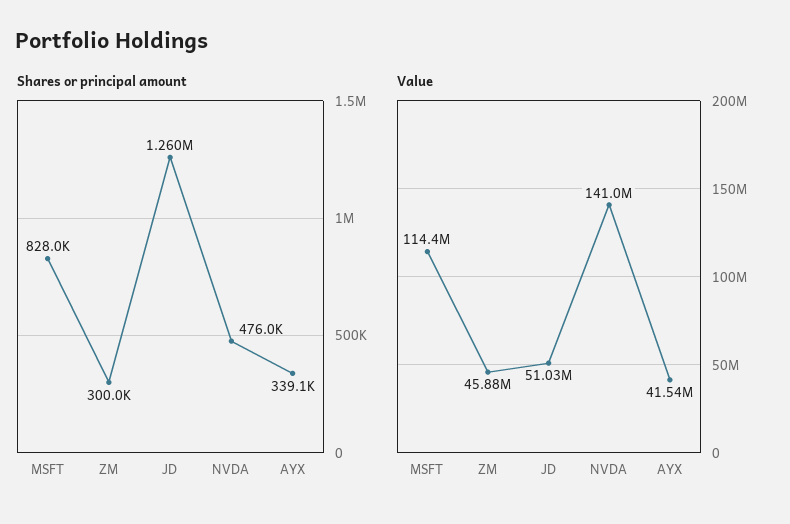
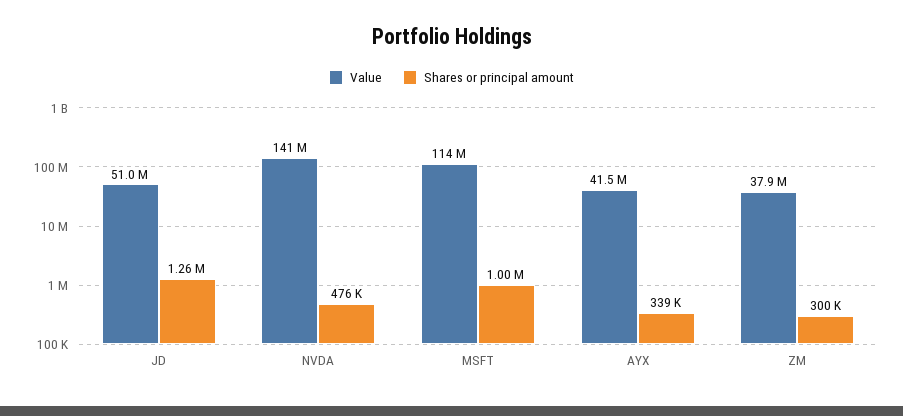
Shares or principal amount, MSFT: 828000 -> 1000000
Value, ZM: 45880000 -> 37900000

